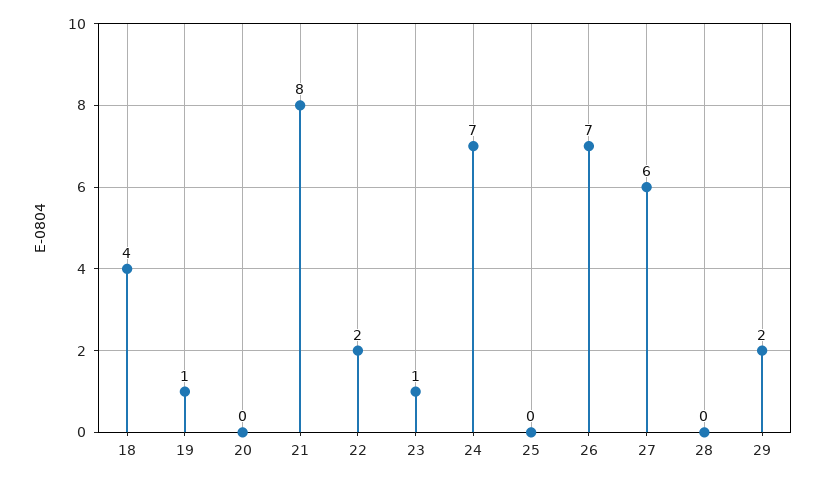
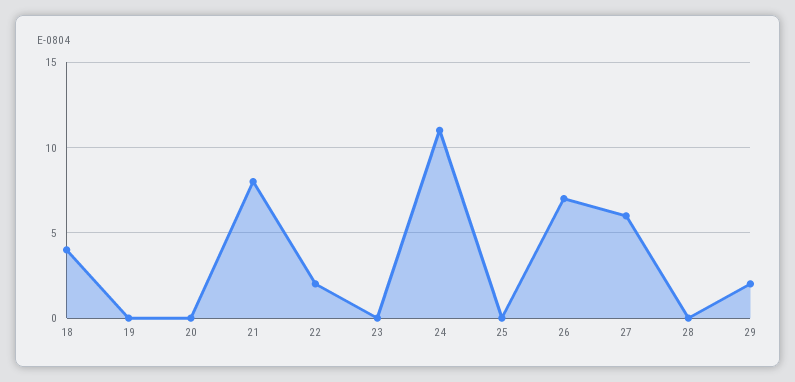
19: 1 -> 0
23: 1 -> 0
24: 7 -> 11

